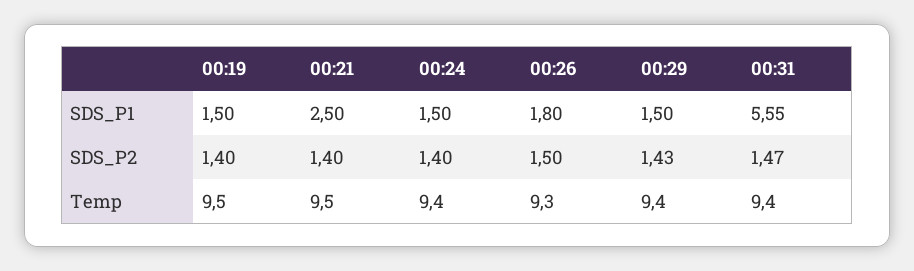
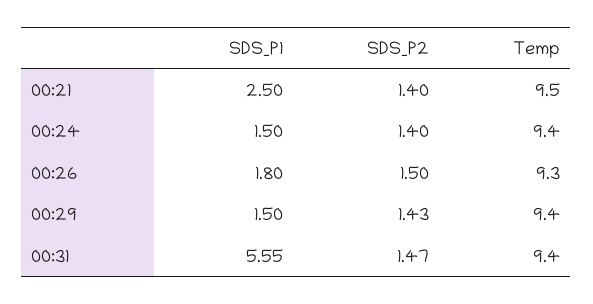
00:19, SDS_P1: 1.5 -> none
00:19, SDS_P2: 1.4 -> none
00:19, Temp: 9.5 -> none

